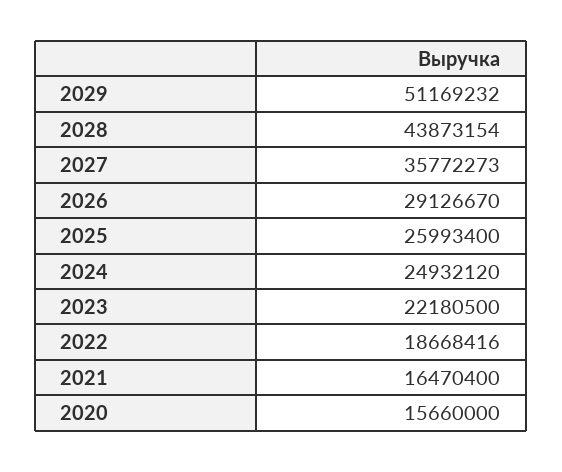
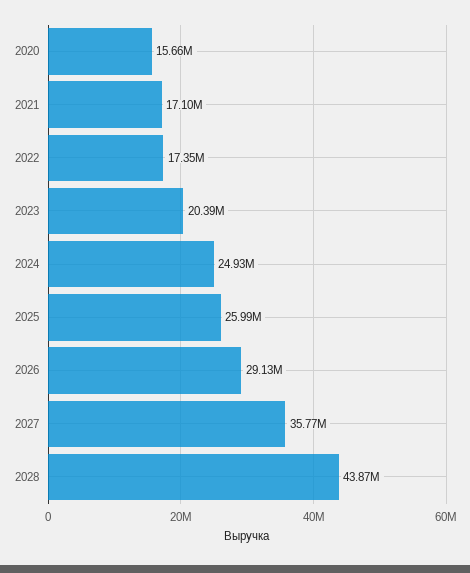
2029: 51169232 -> none
2023: 22180500 -> 20390000
2022: 18668416 -> 17350000
2021: 16470400 -> 17100000

